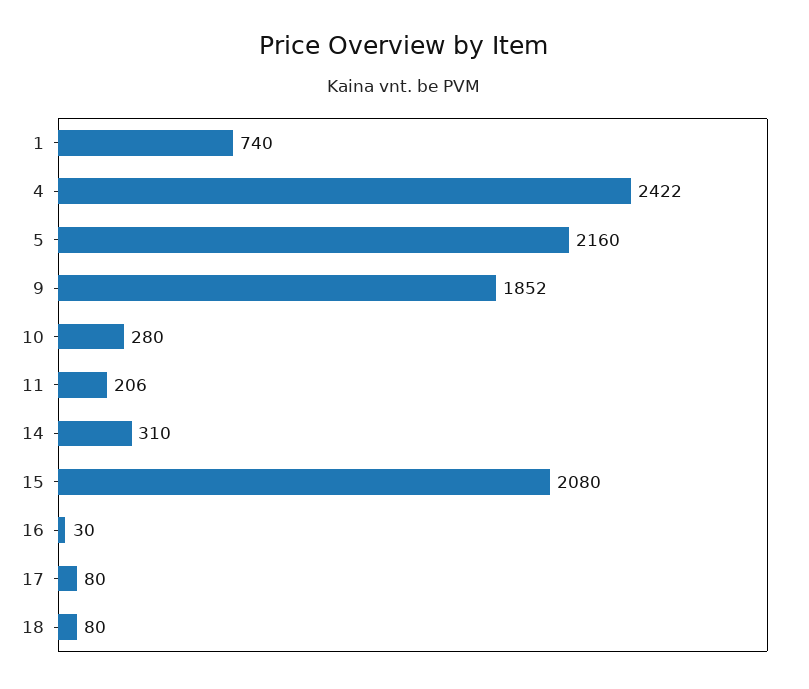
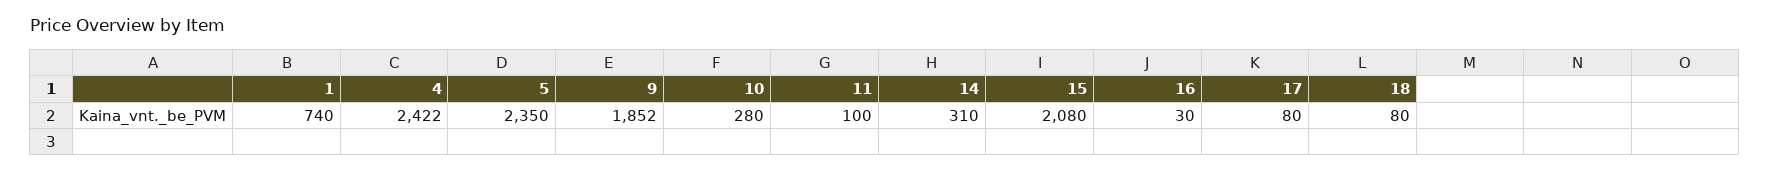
5: 2160 -> 2350
11: 206 -> 100

